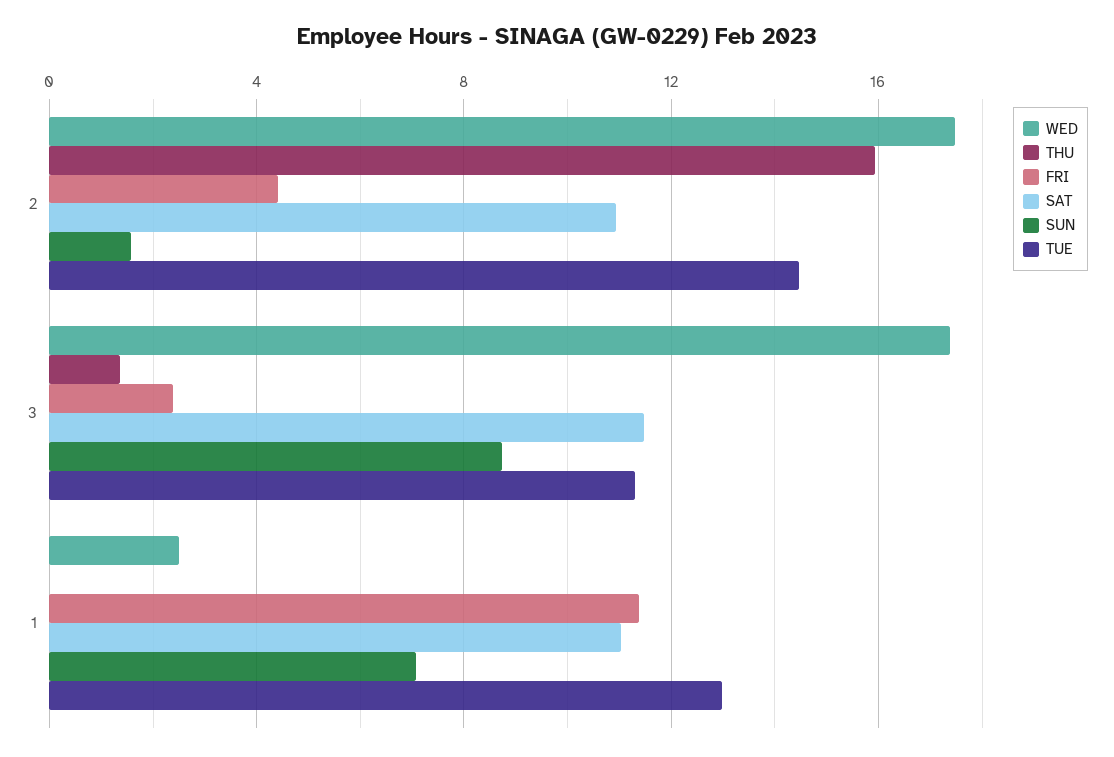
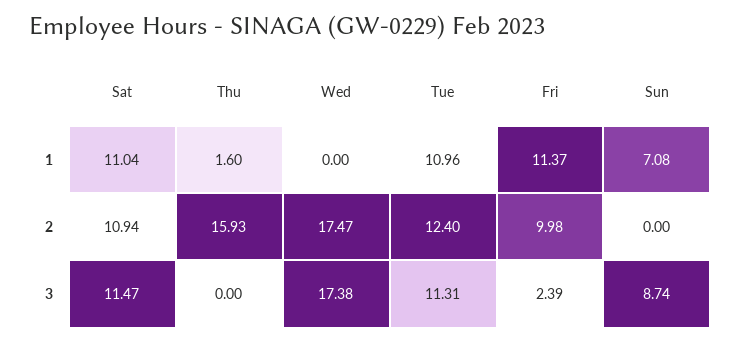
FRI, 2: 4.5 -> 9.98
SUN, 2: 1.5 -> 0
TUE, 2: 14.5 -> 12.4
THU, 3: 1.5 -> 0
WED, 1: 2.5 -> 0
THU, 1: 0 -> 1.6
TUE, 1: 13 -> 10.96

